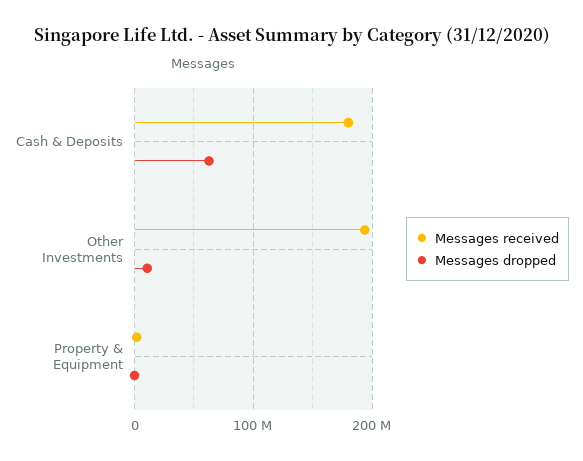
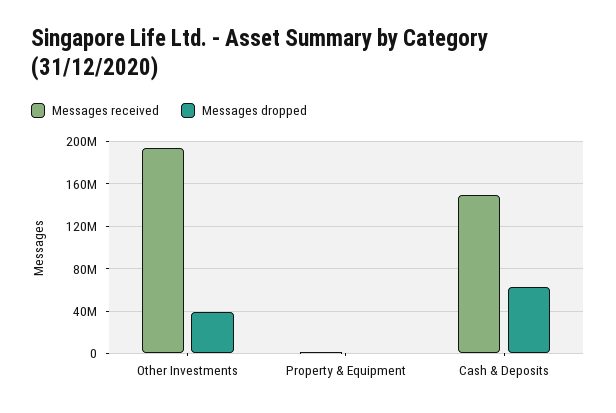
Messages received, Cash & Deposits: 180000000 -> 150000000
Messages dropped, Other Investments: 10000000 -> 40000000

